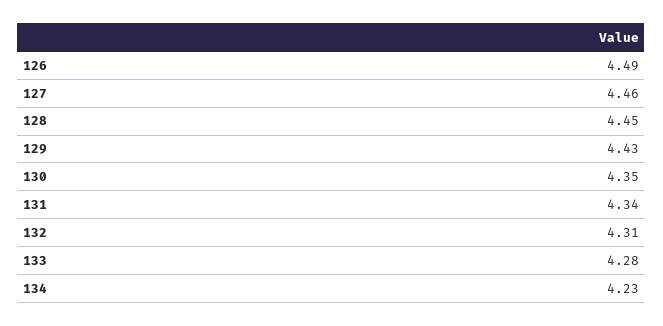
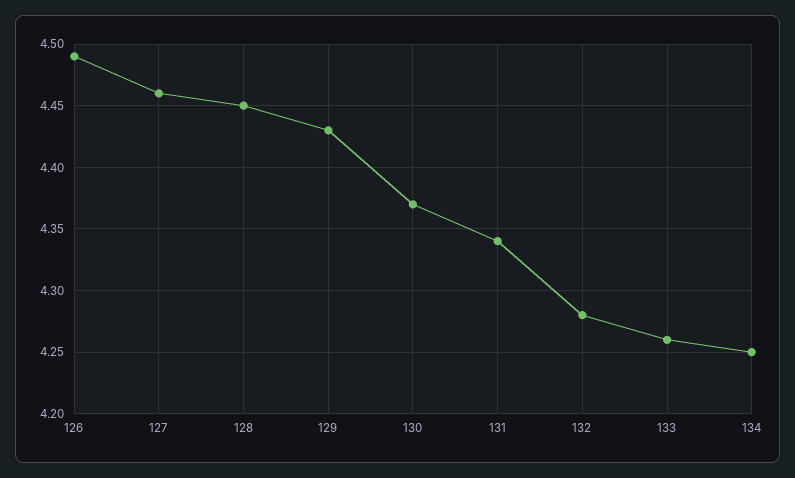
130: 4.35 -> 4.37
132: 4.31 -> 4.28
133: 4.28 -> 4.26
134: 4.23 -> 4.25

